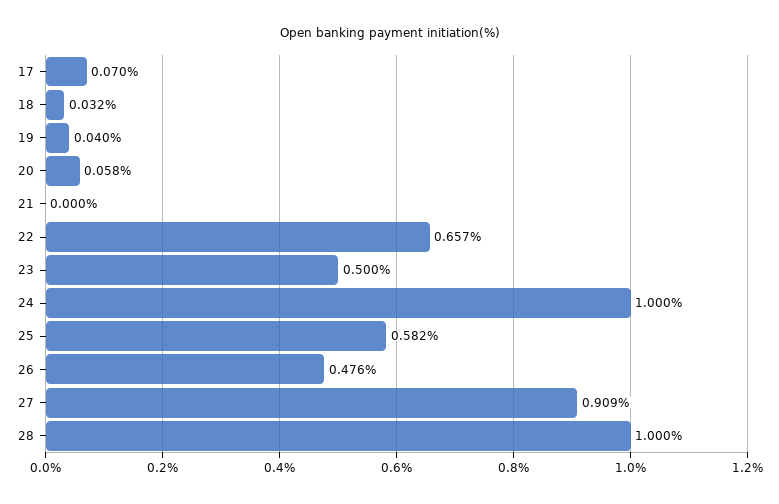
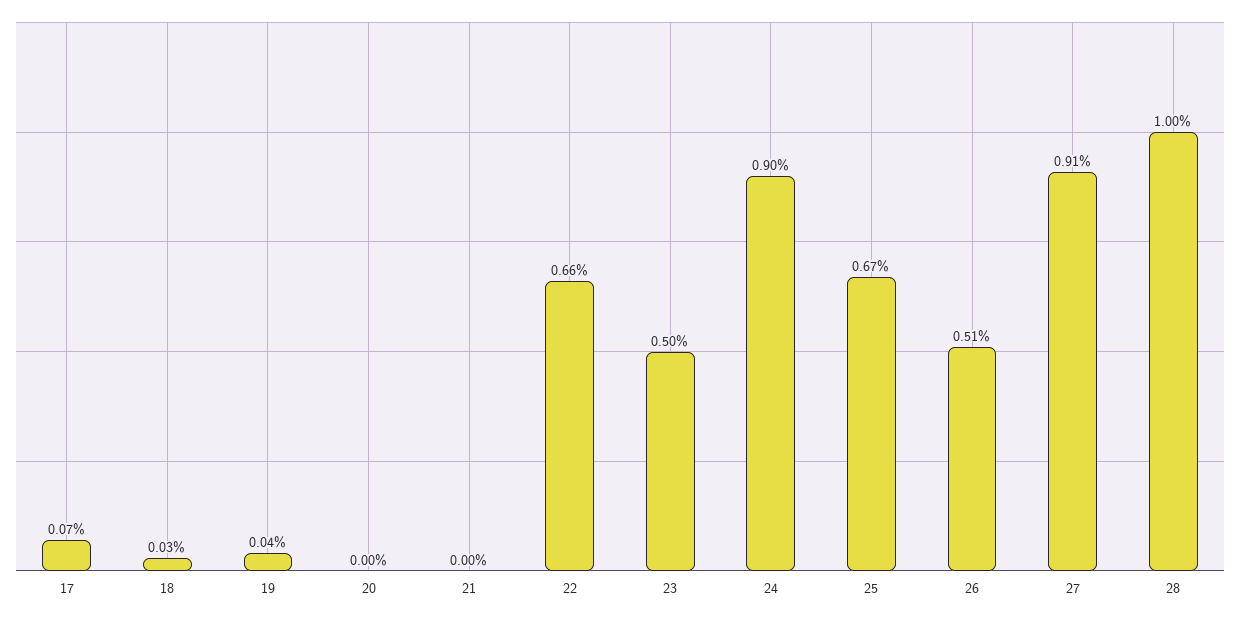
20: 0.058 -> 0
24: 1 -> 0.9
25: 0.582 -> 0.67
26: 0.476 -> 0.51

